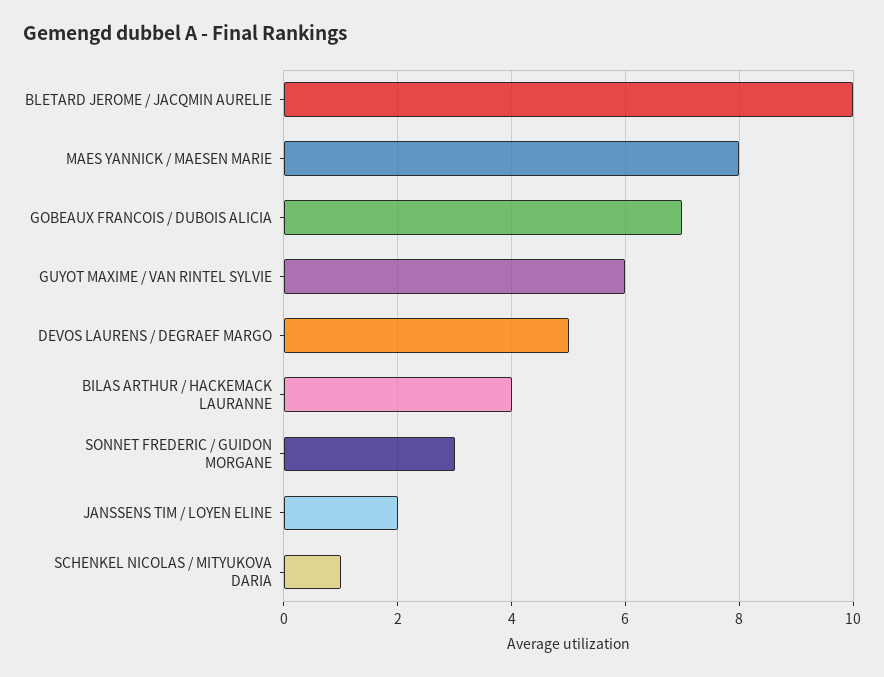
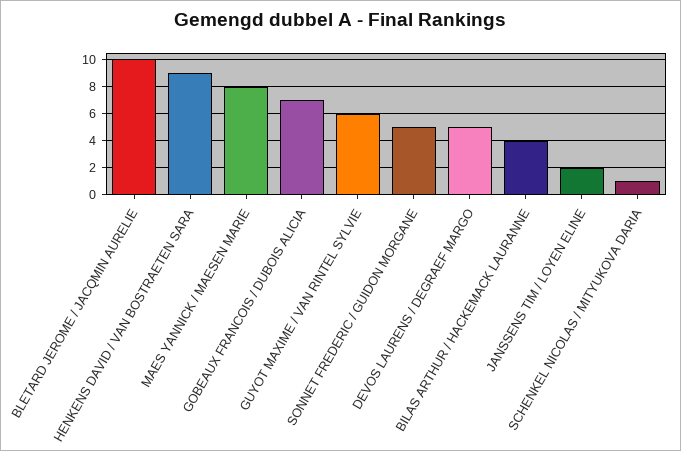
SONNET FREDERIC / GUIDON MORGANE: 3 -> 5
HENKENS DAVID / VAN BOSTRAETEN SARA: none -> 9

